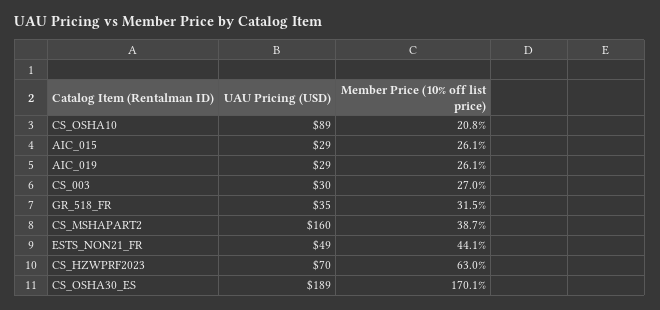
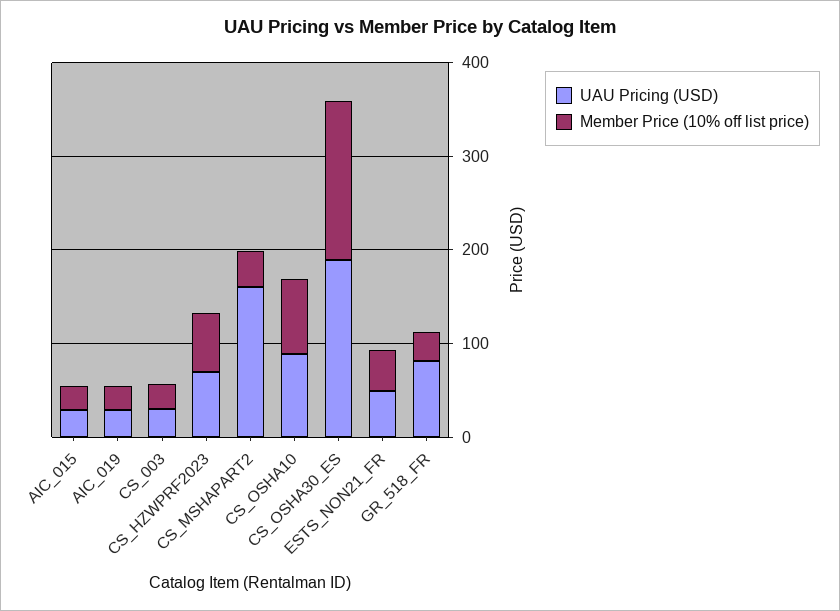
Member Price (10% off list price), CS_OSHA10: 20.8 -> 80
UAU Pricing (USD), GR_518_FR: 35 -> 80

